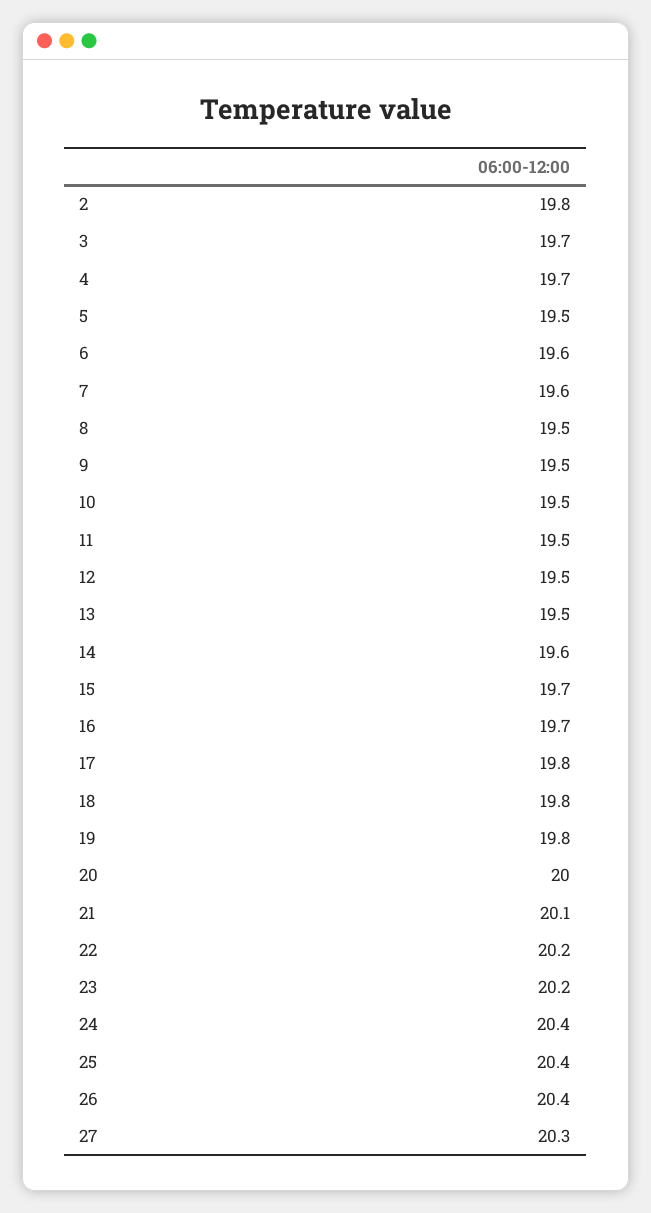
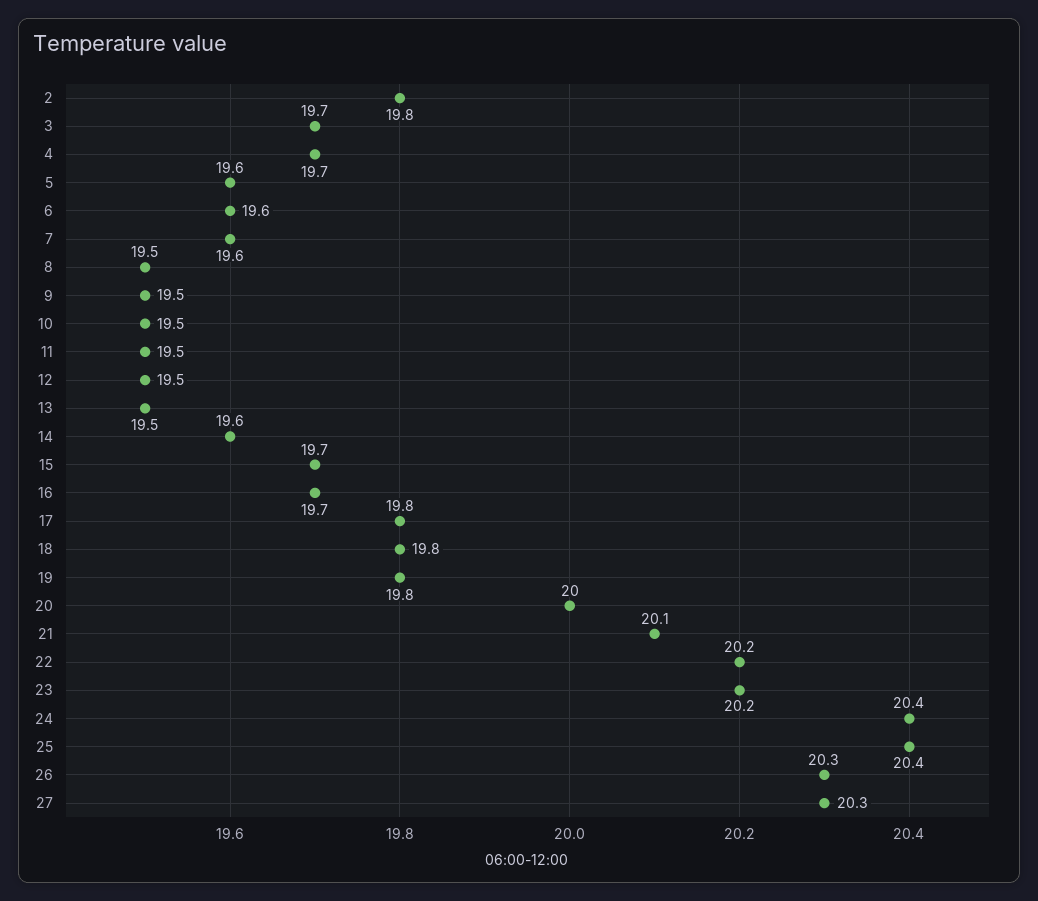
5: 19.5 -> 19.6
26: 20.4 -> 20.3

